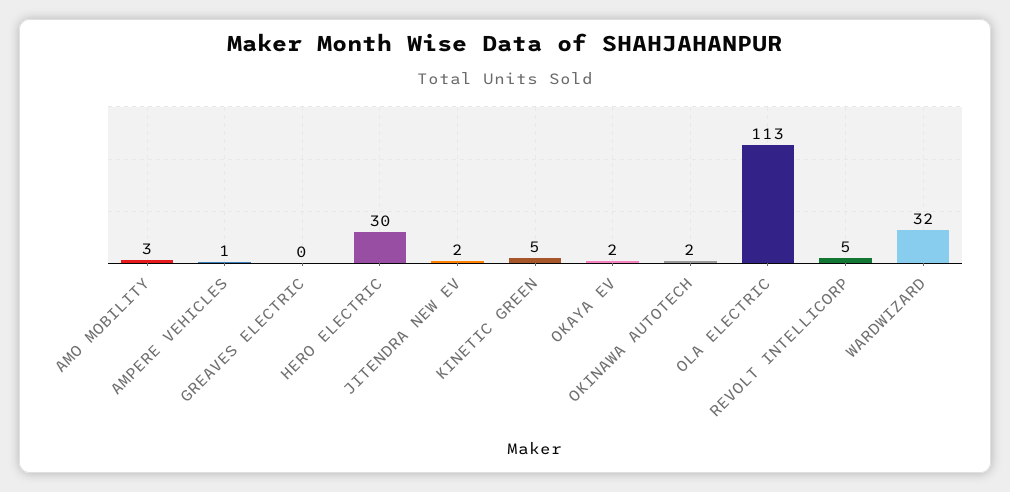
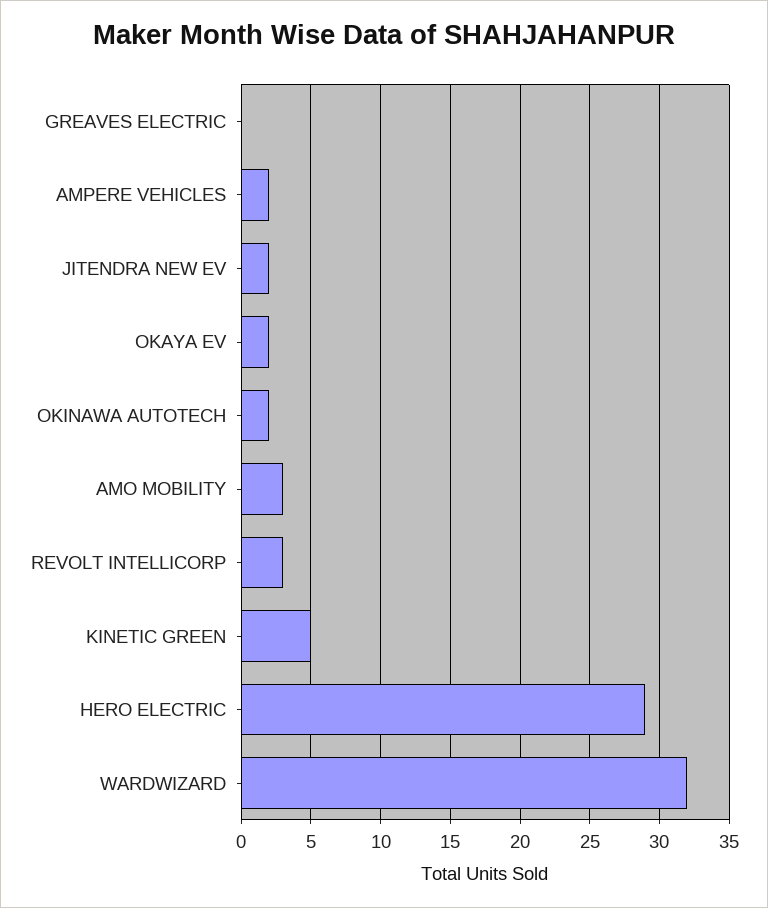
AMPERE VEHICLES: 1 -> 2
HERO ELECTRIC: 30 -> 29
OLA ELECTRIC: 113 -> none
REVOLT INTELLICORP: 5 -> 3

